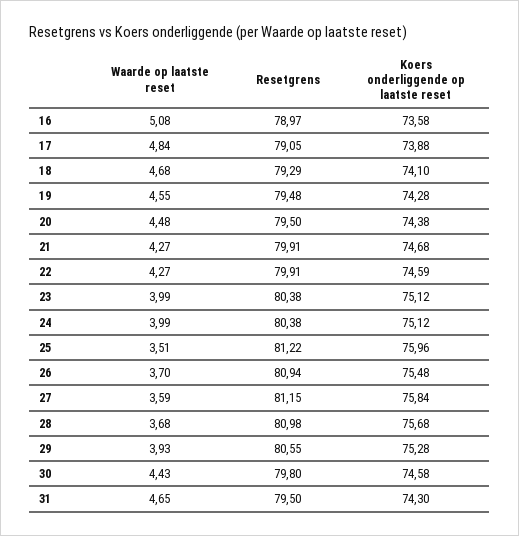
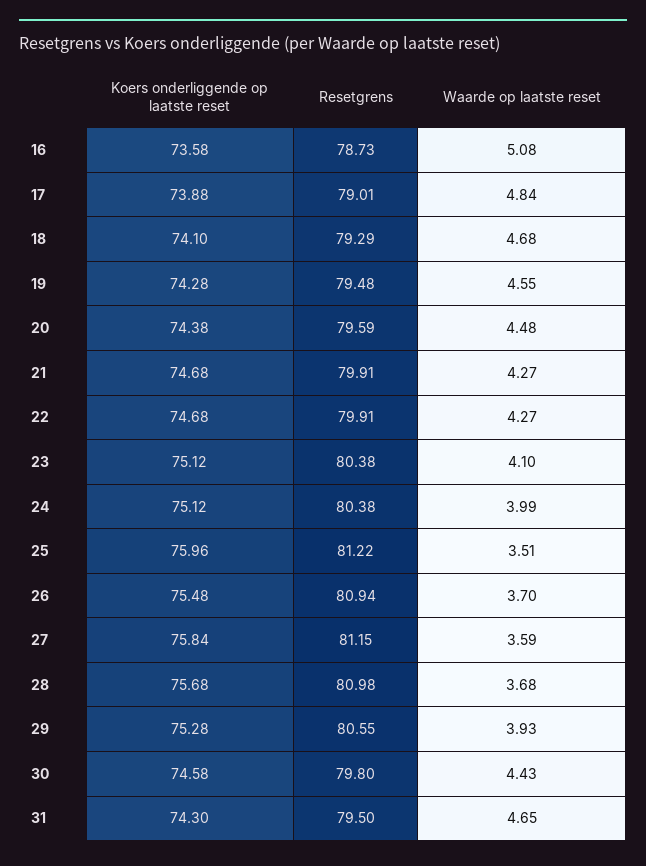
Resetgrens, 16: 78.97 -> 78.73
Resetgrens, 17: 79.05 -> 79.01
Resetgrens, 20: 79.5 -> 79.59
Koers onderliggende op laatste reset, 22: 74.59 -> 74.68
Waarde op laatste reset, 23: 3.99 -> 4.1

